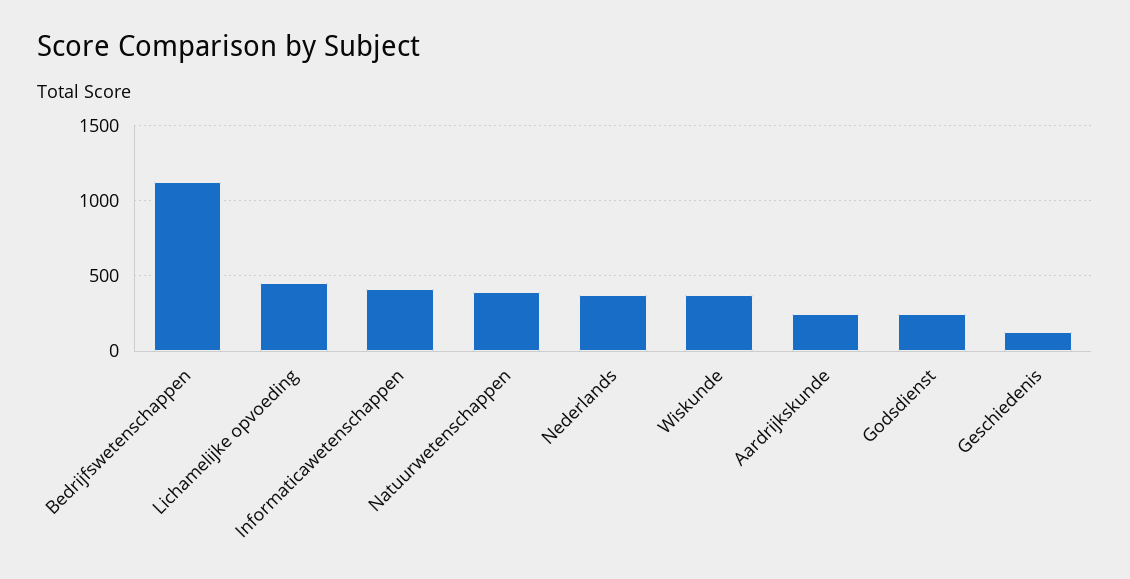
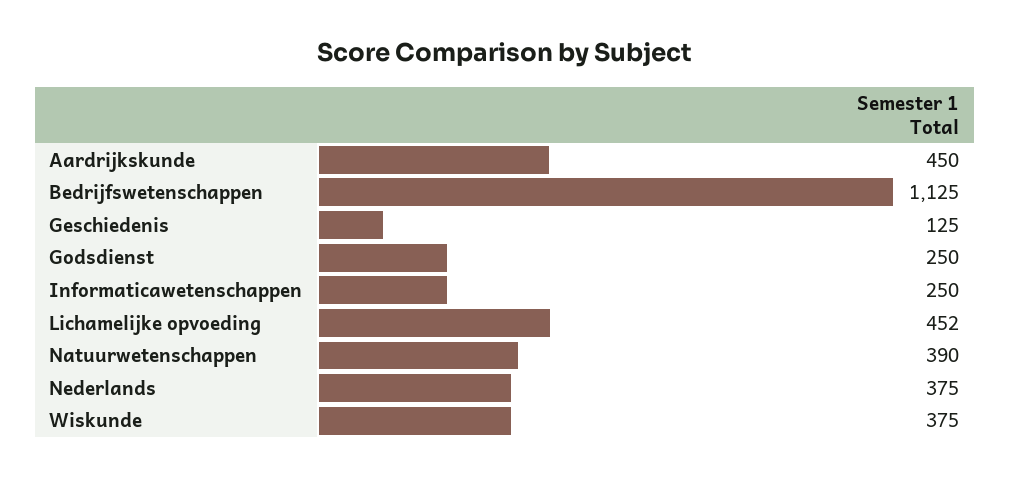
Informaticawetenschappen: 400 -> 250
Aardrijkskunde: 250 -> 450

